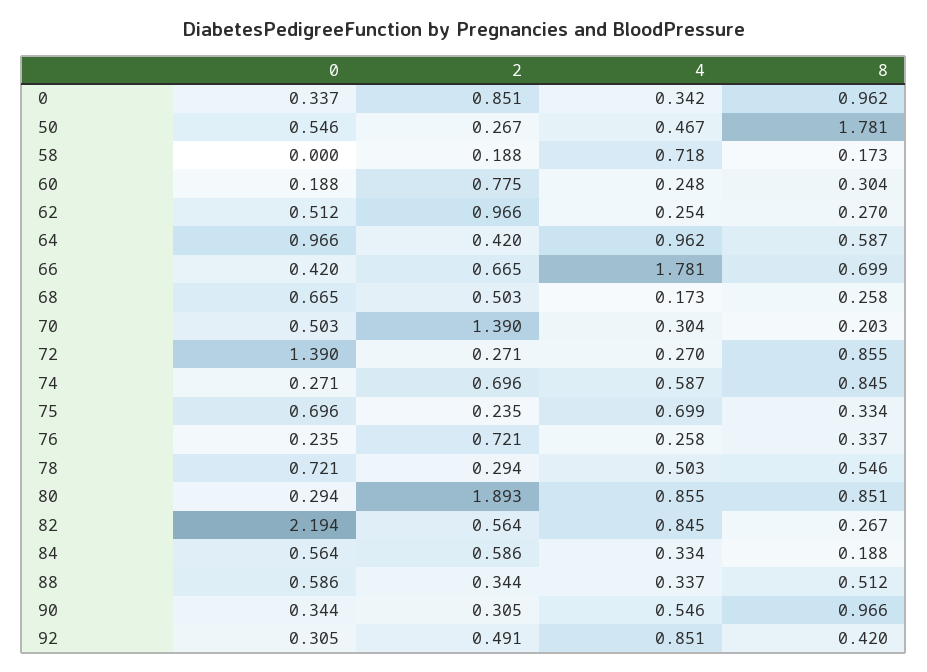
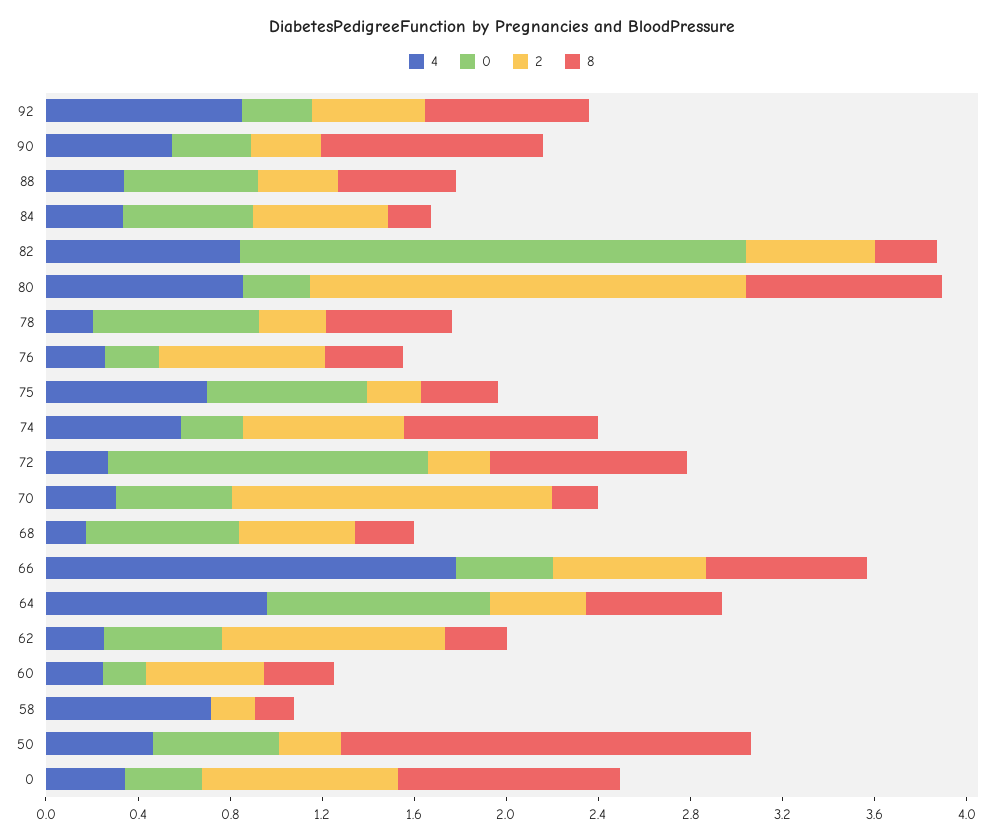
2, 60: 0.775 -> 0.5
4, 78: 0.503 -> 0.2
8, 92: 0.42 -> 0.7

